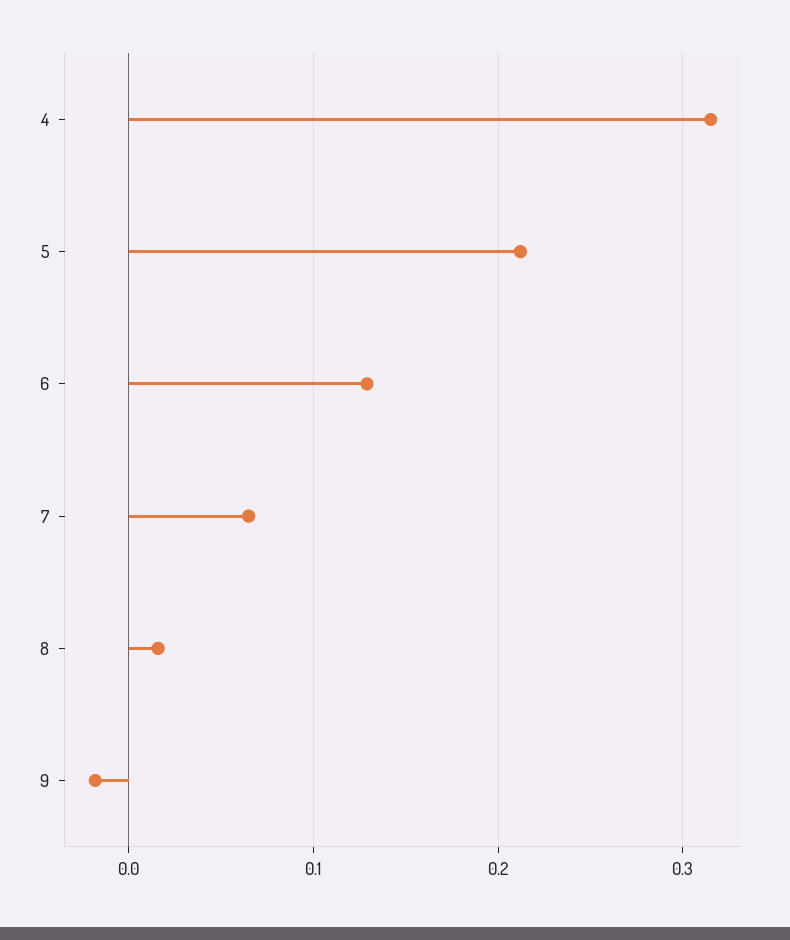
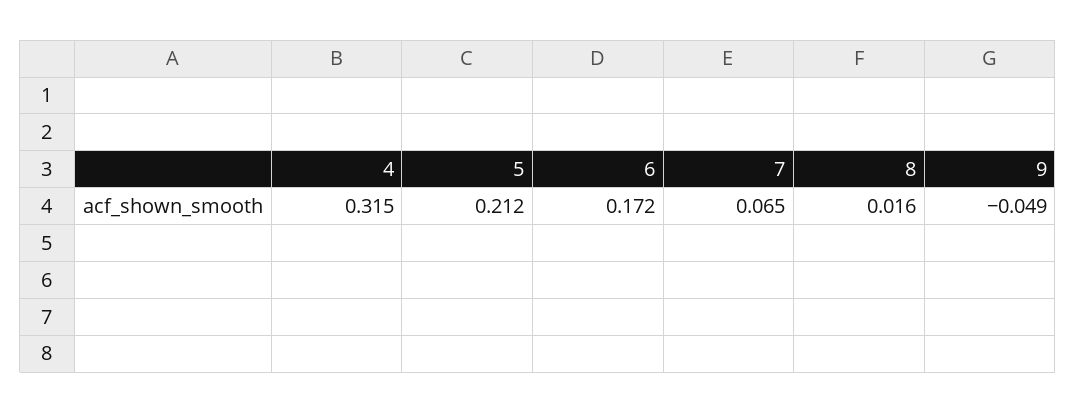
6: 0.13 -> 0.172
9: -0.02 -> -0.049

